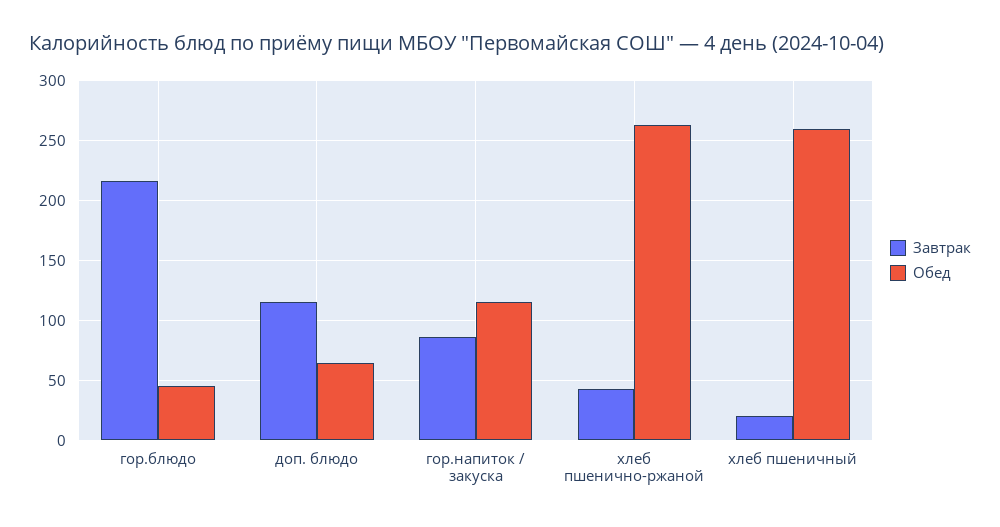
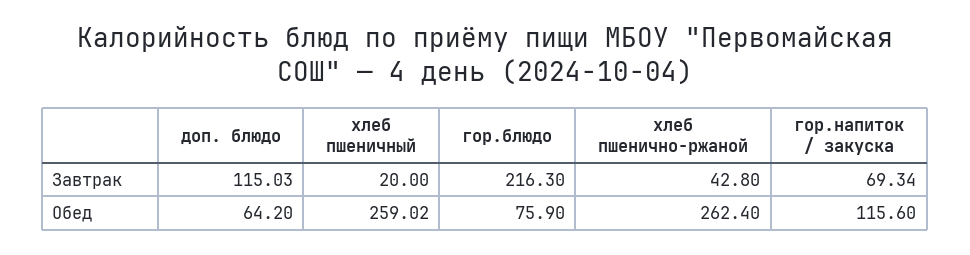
Обед, гор.блюдо: 45 -> 75.9
Завтрак, гор.напиток / закуска: 85 -> 69.34

